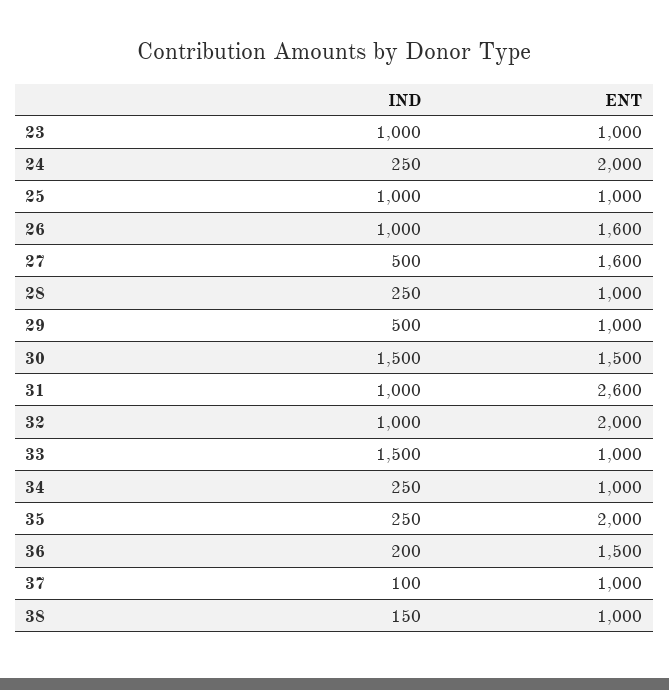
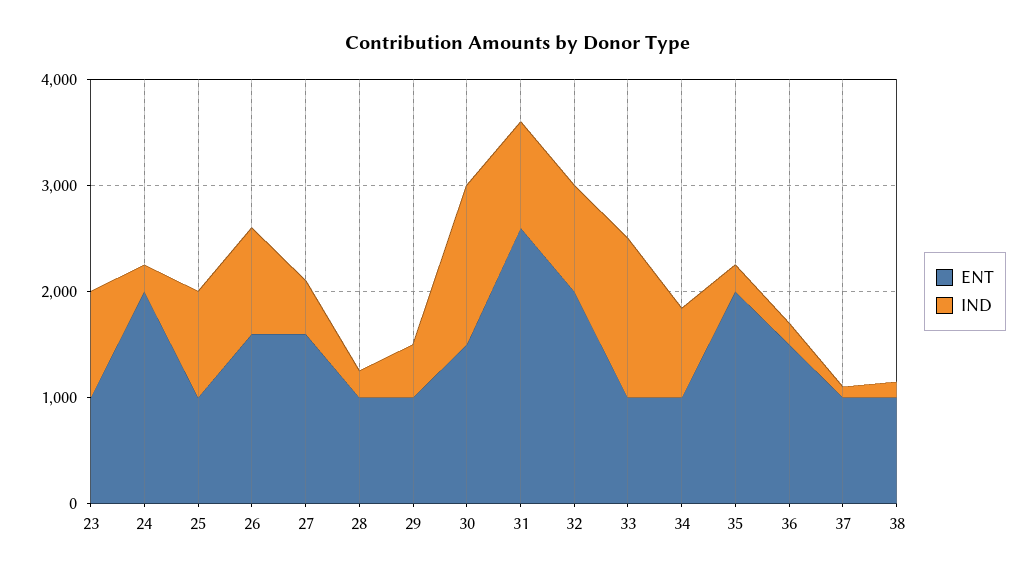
IND, 34: 250 -> 800

